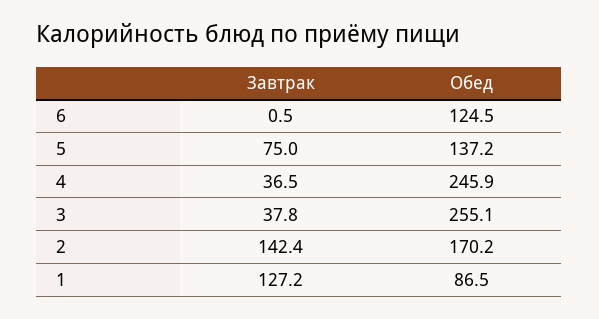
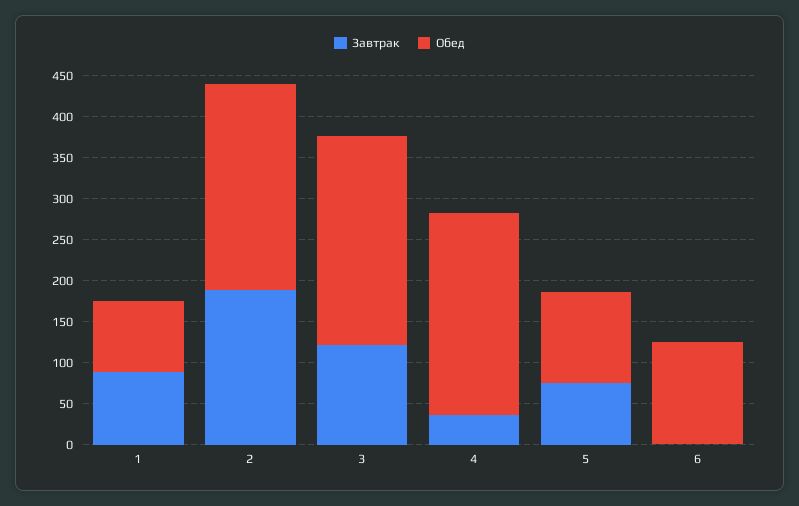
Обед, 5: 137.2 -> 110
Завтрак, 3: 37.8 -> 120
Завтрак, 2: 142.4 -> 190
Обед, 2: 170.2 -> 250
Завтрак, 1: 127.2 -> 90

